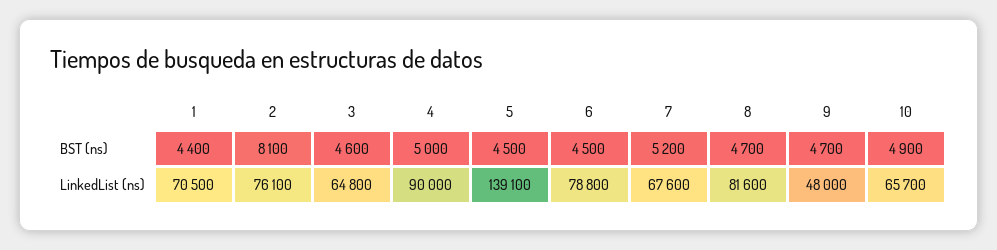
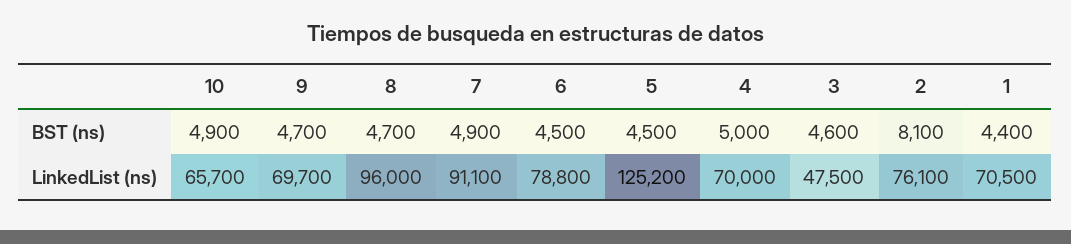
7, BST (ns): 5200 -> 4900
3, LinkedList (ns): 64800 -> 47500
4, LinkedList (ns): 90000 -> 70000
5, LinkedList (ns): 139100 -> 125200
7, LinkedList (ns): 67600 -> 91100
8, LinkedList (ns): 81600 -> 96000
9, LinkedList (ns): 48000 -> 69700

